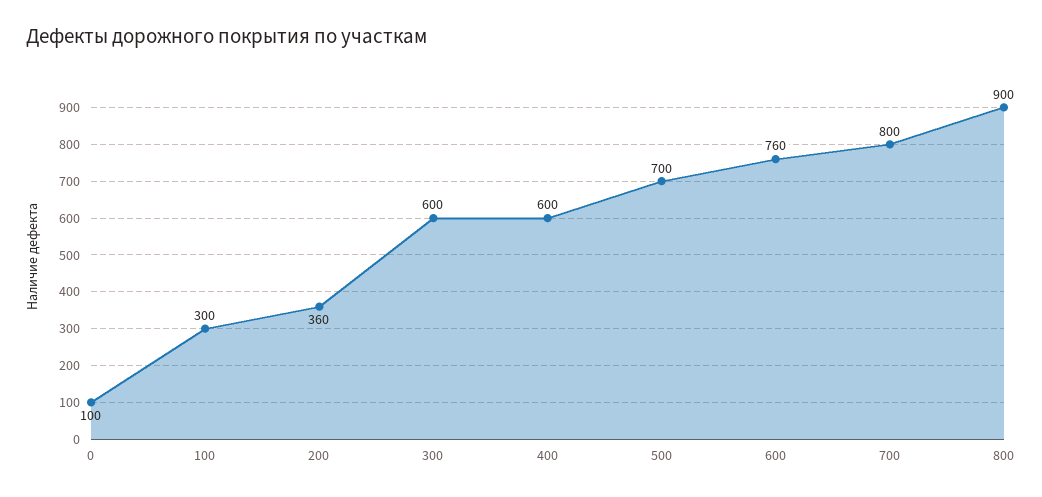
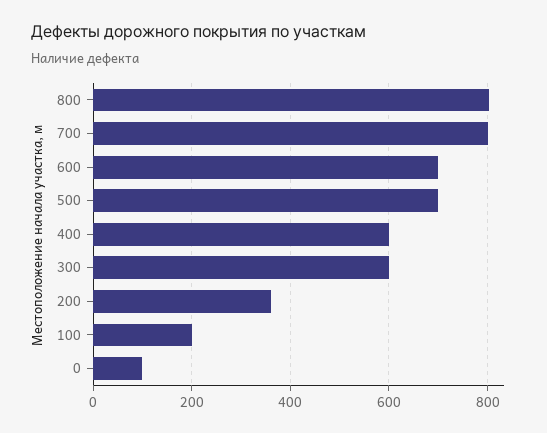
100: 300 -> 200
600: 760 -> 700
800: 900 -> 800

